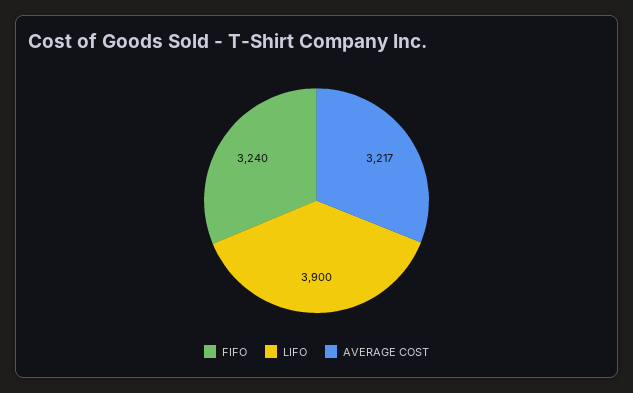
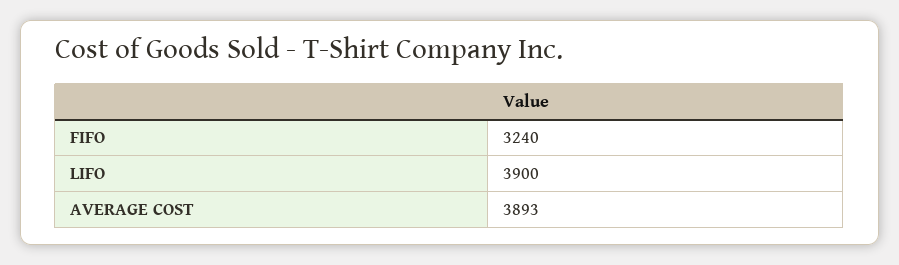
AVERAGE COST: 3217 -> 3893

